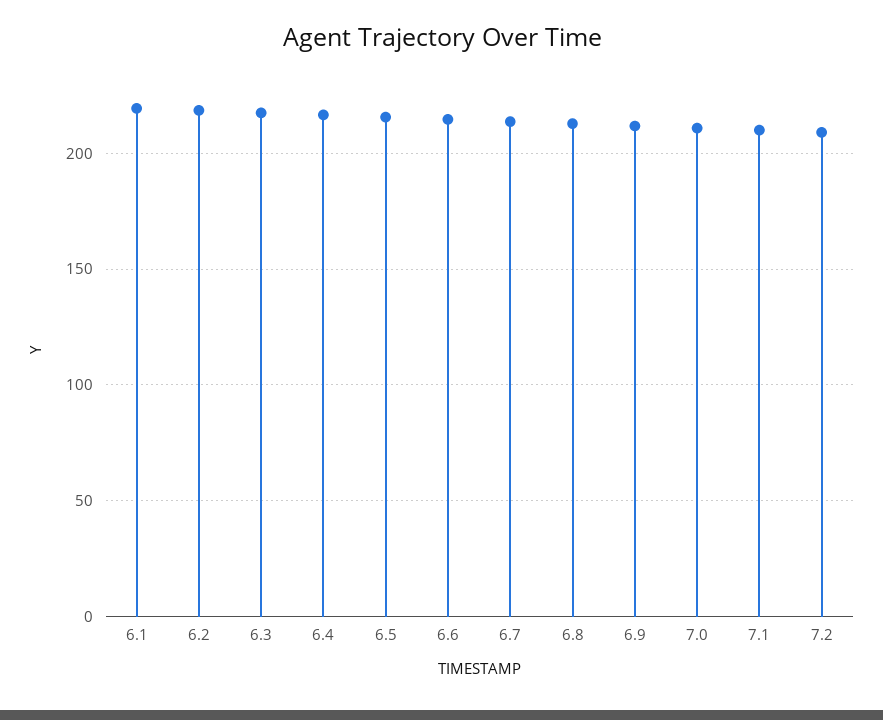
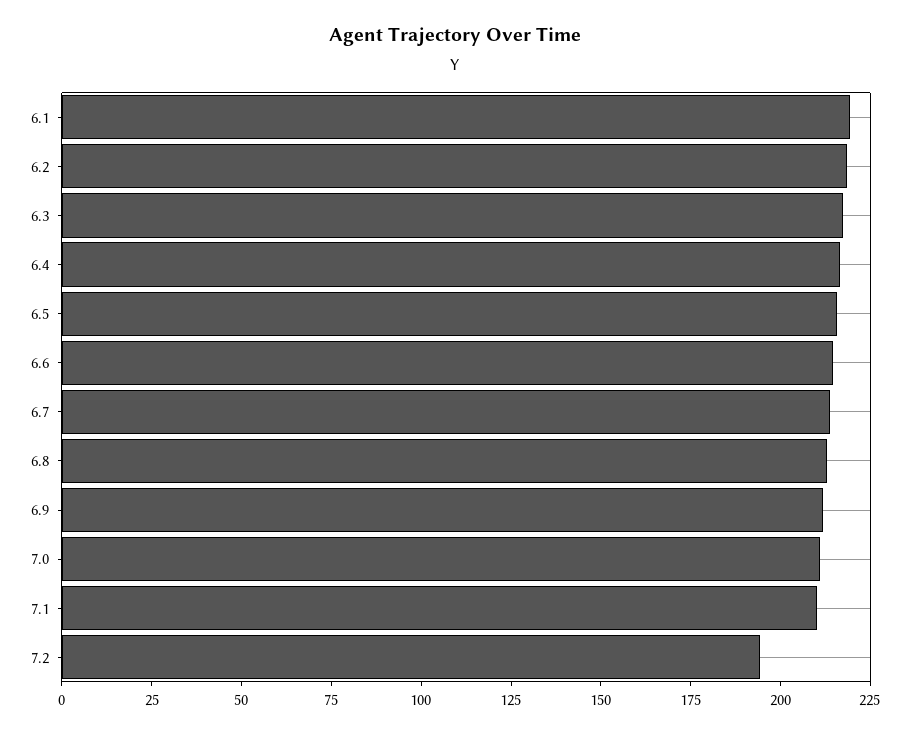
7.2: 210 -> 195

